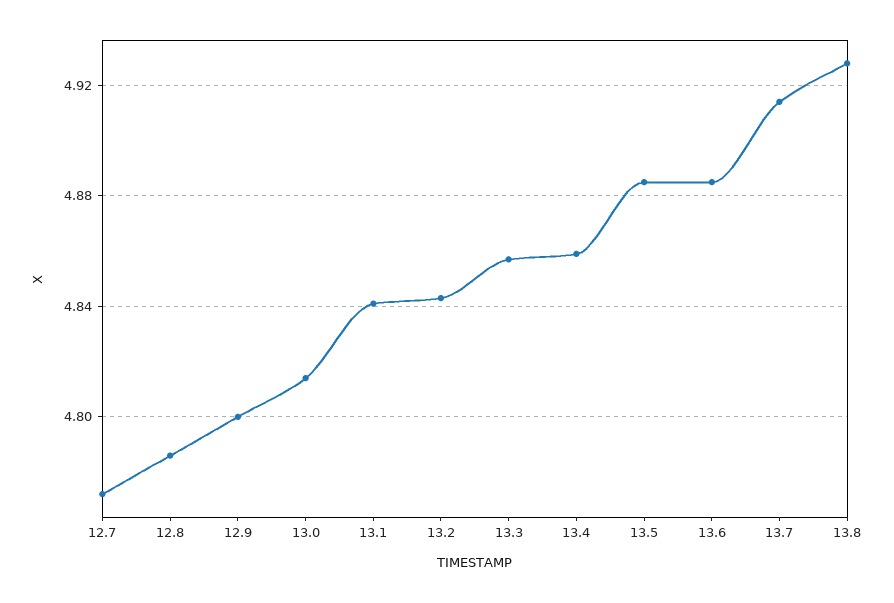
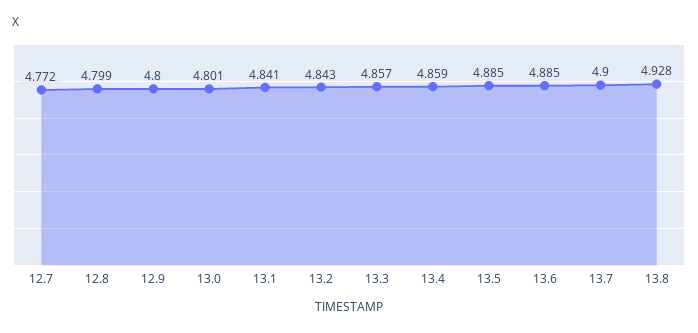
12.8: 4.785 -> 4.799
13.0: 4.815 -> 4.801
13.7: 4.915 -> 4.9

